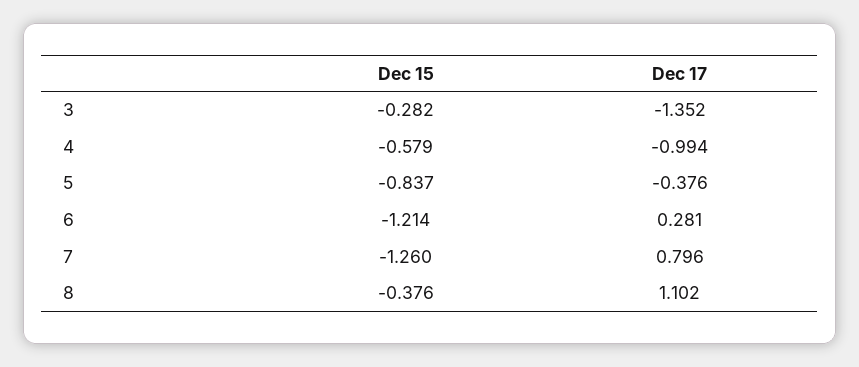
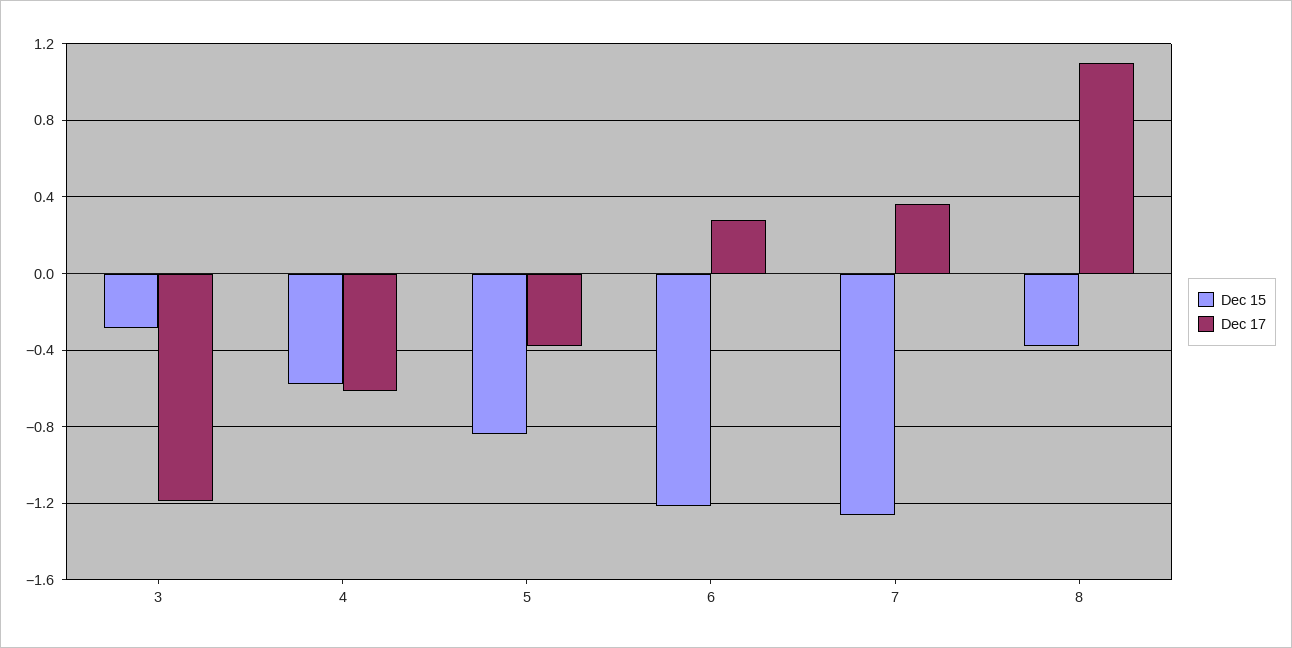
Dec 17, 3: -1.352 -> -1.2
Dec 17, 4: -0.994 -> -0.6
Dec 17, 7: 0.796 -> 0.35

